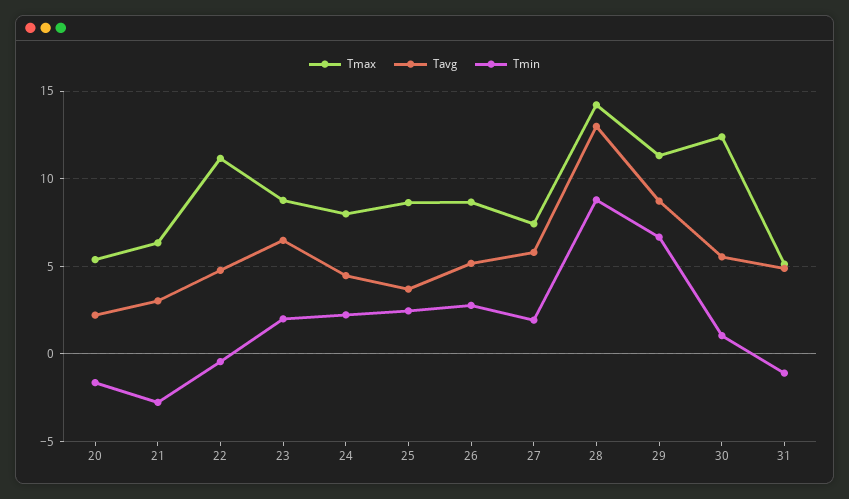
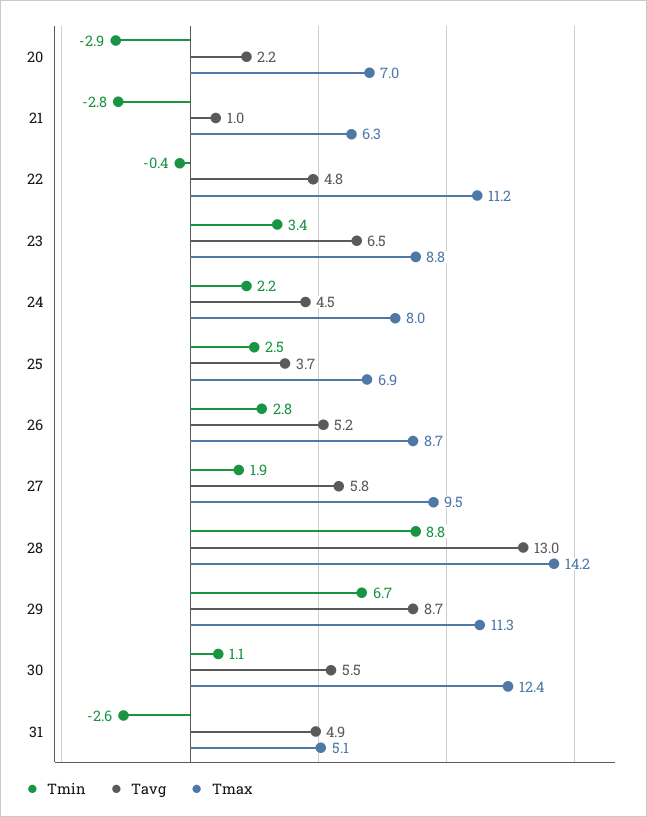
Tmax, 20: 5.5 -> 7
Tmin, 20: -1.5 -> -2.9
Tavg, 21: 3 -> 1
Tmin, 23: 2 -> 3.4
Tmax, 25: 8.5 -> 6.9
Tmax, 27: 7.5 -> 9.5
Tmin, 31: -1 -> -2.6

